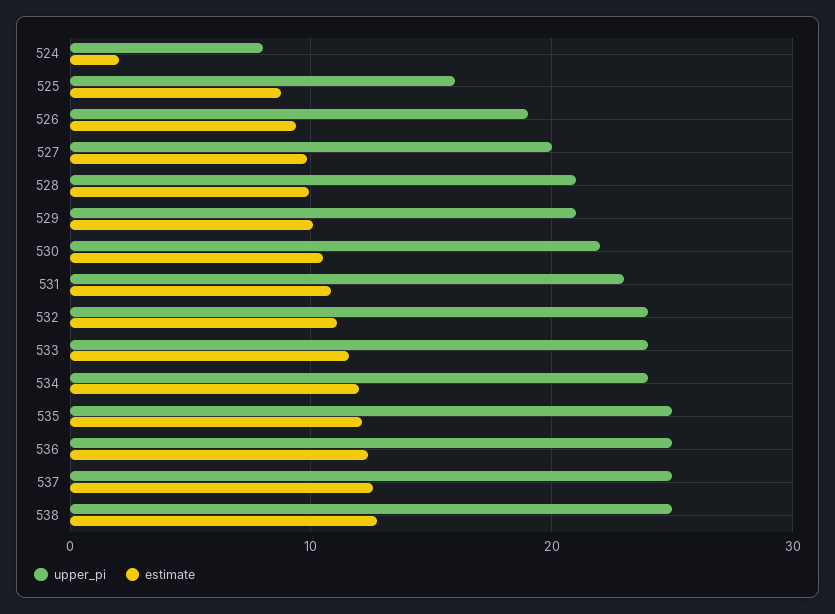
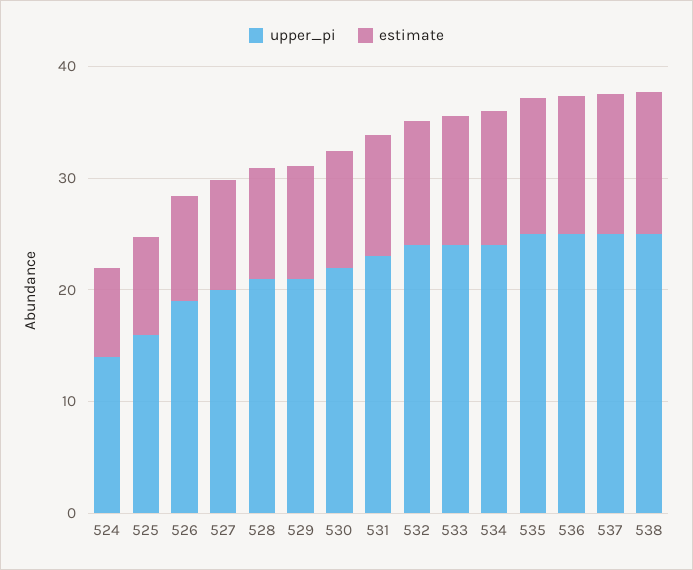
upper_pi, 524: 8 -> 14
estimate, 524: 2 -> 8

